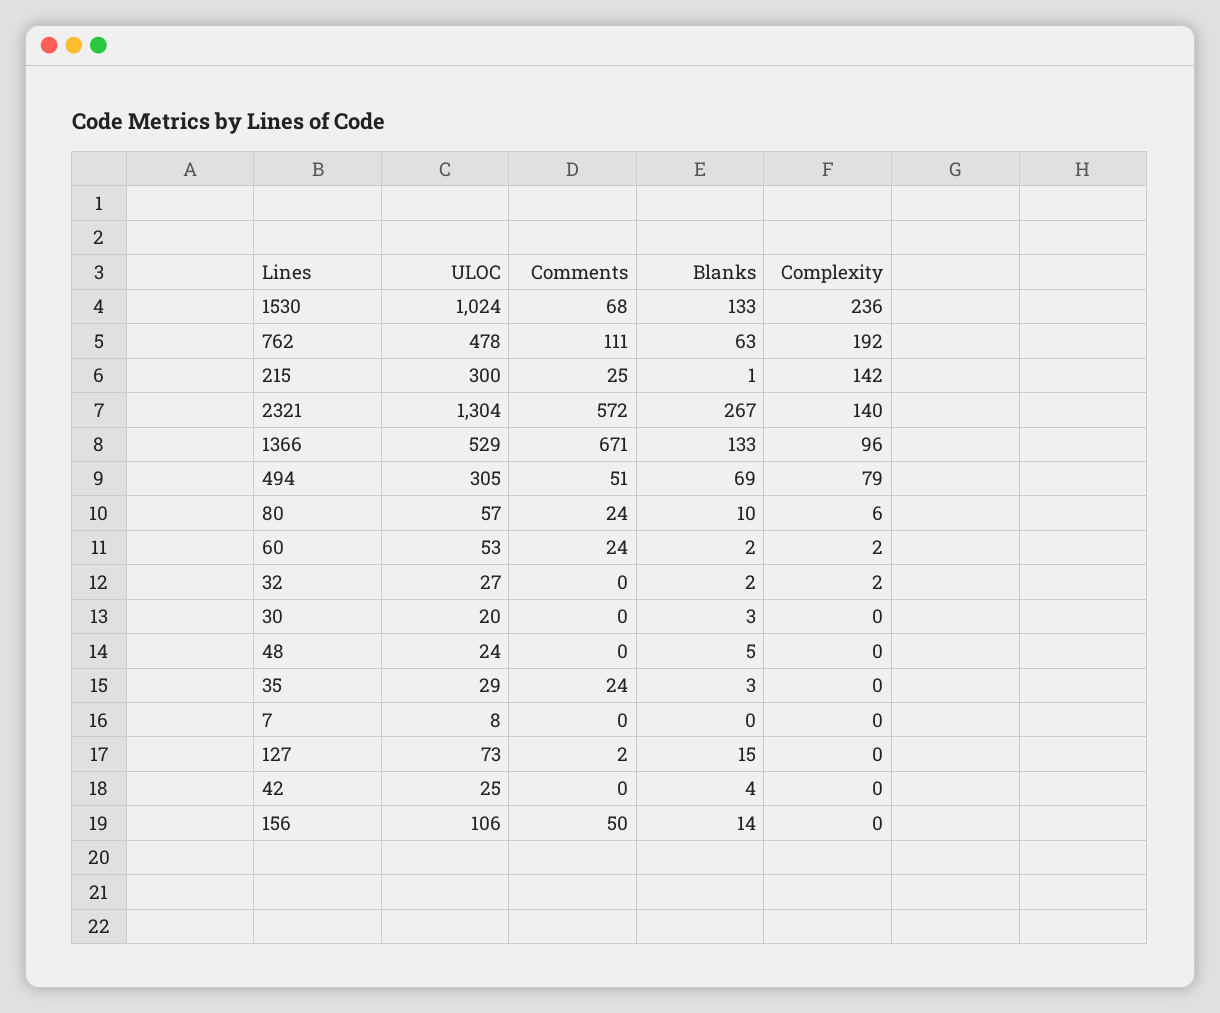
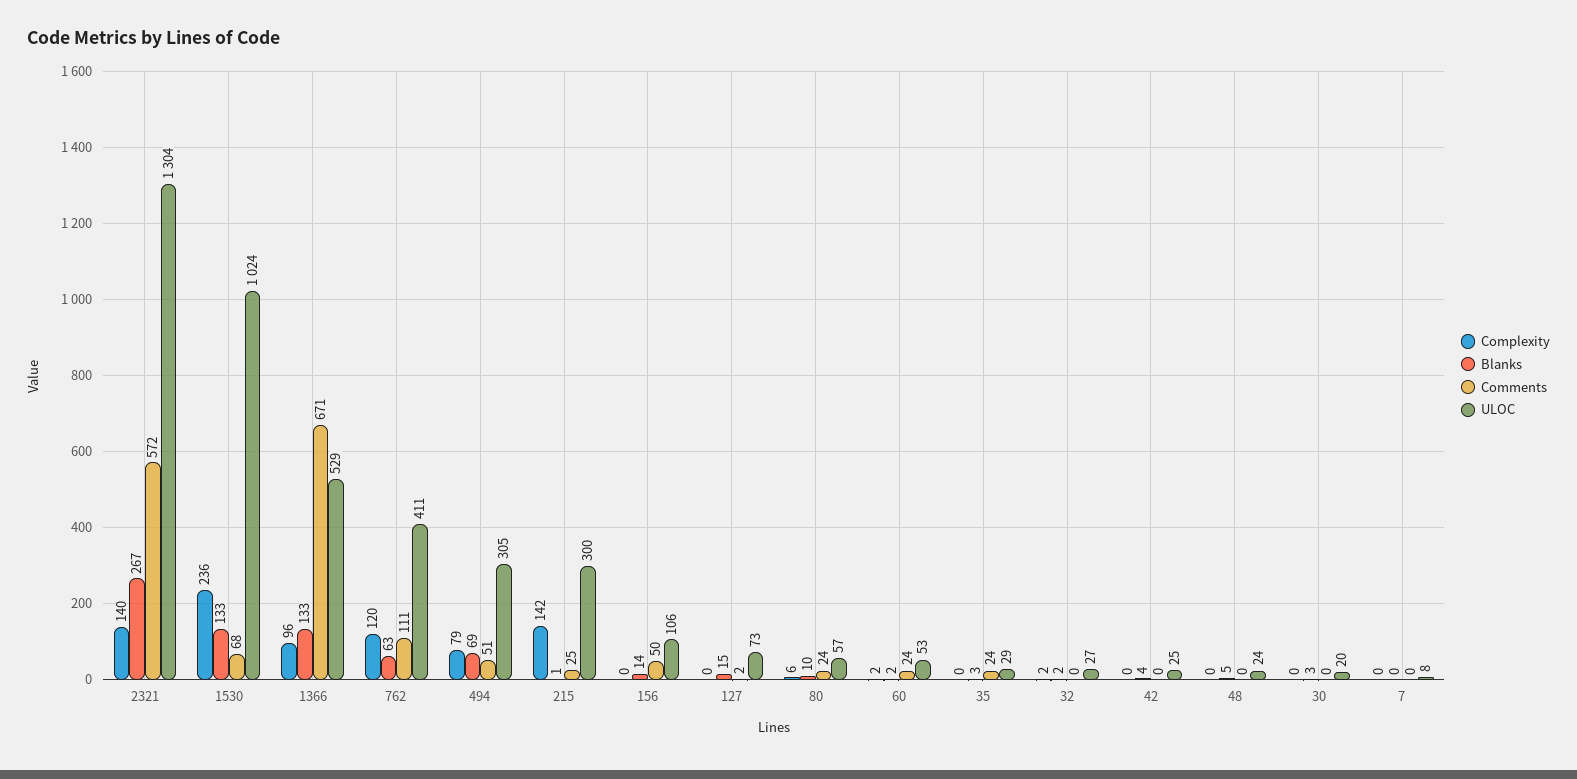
ULOC, 762: 478 -> 411
Complexity, 762: 192 -> 120

